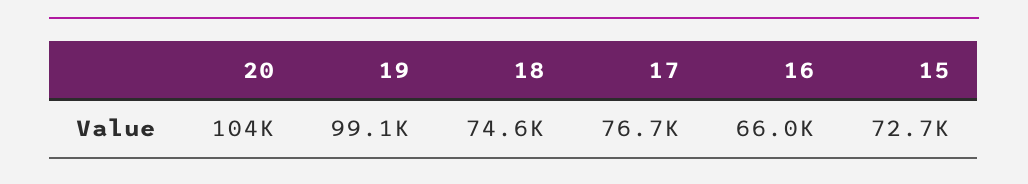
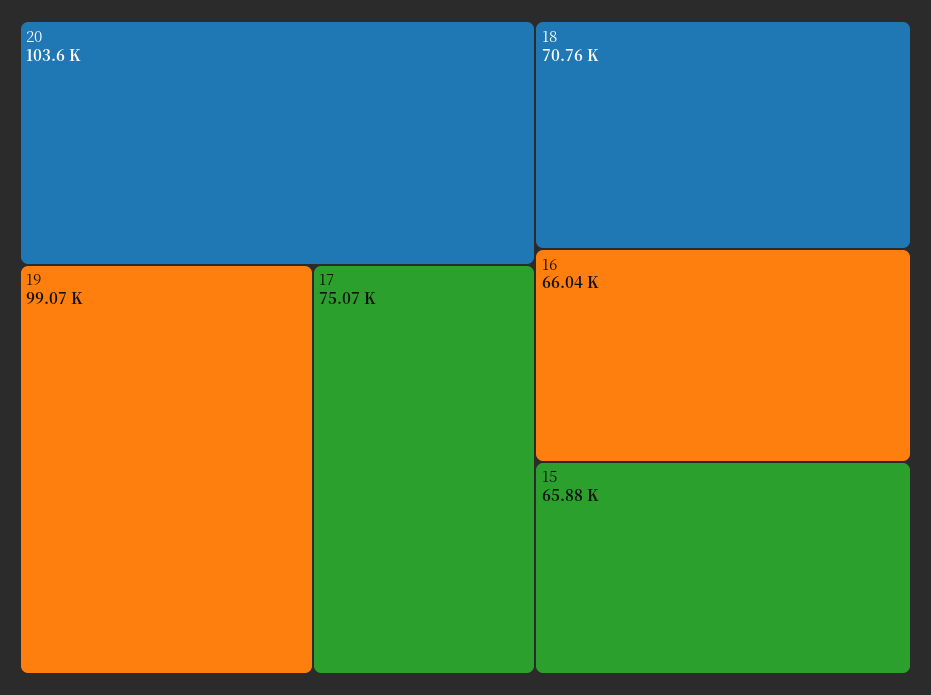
18: 74600 -> 70760
17: 76700 -> 75070
15: 72700 -> 65880

